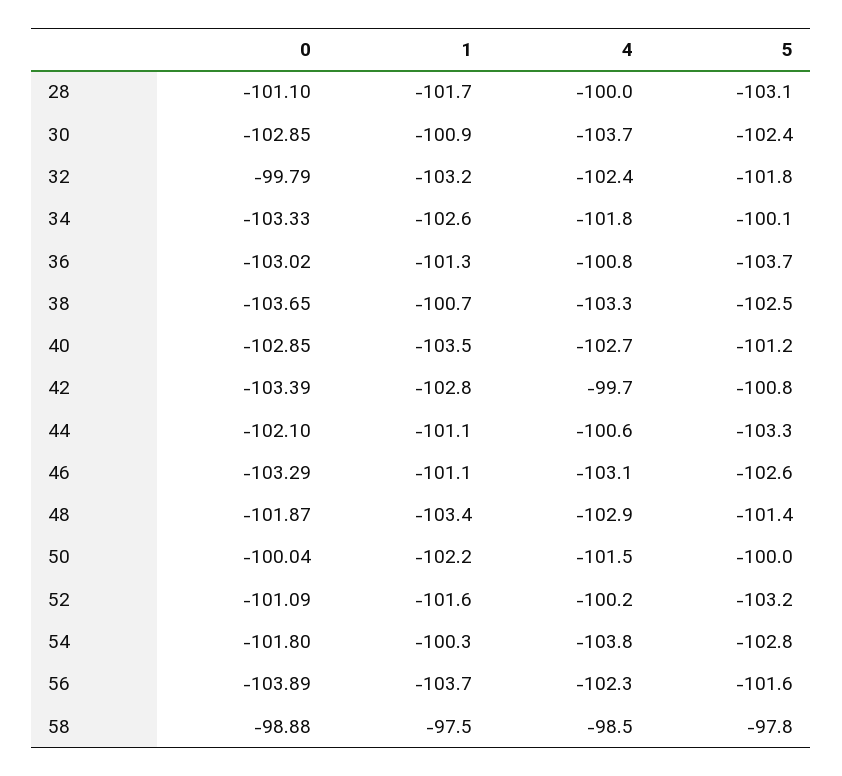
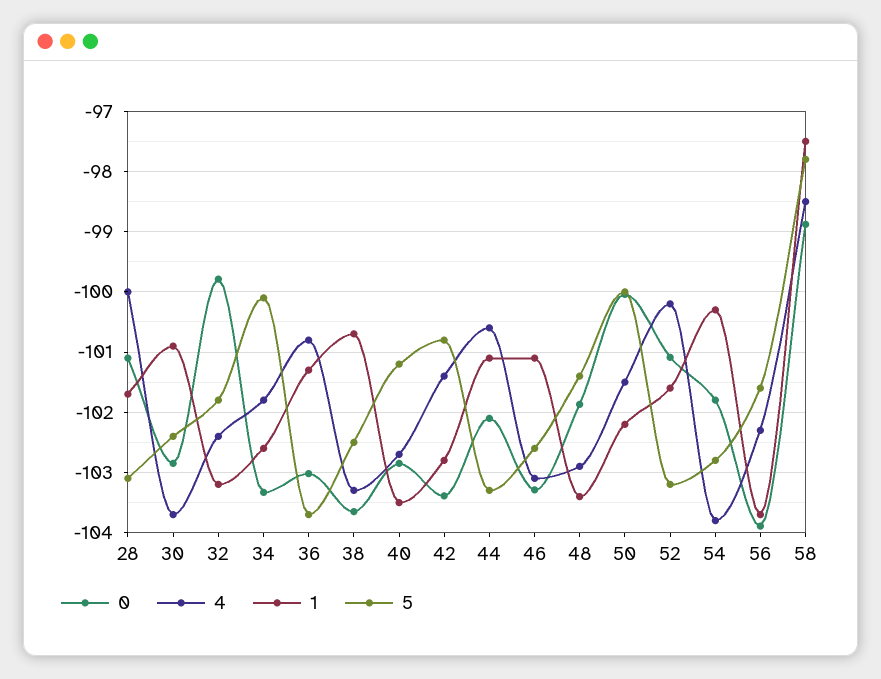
4, 42: -99.7 -> -101.4

